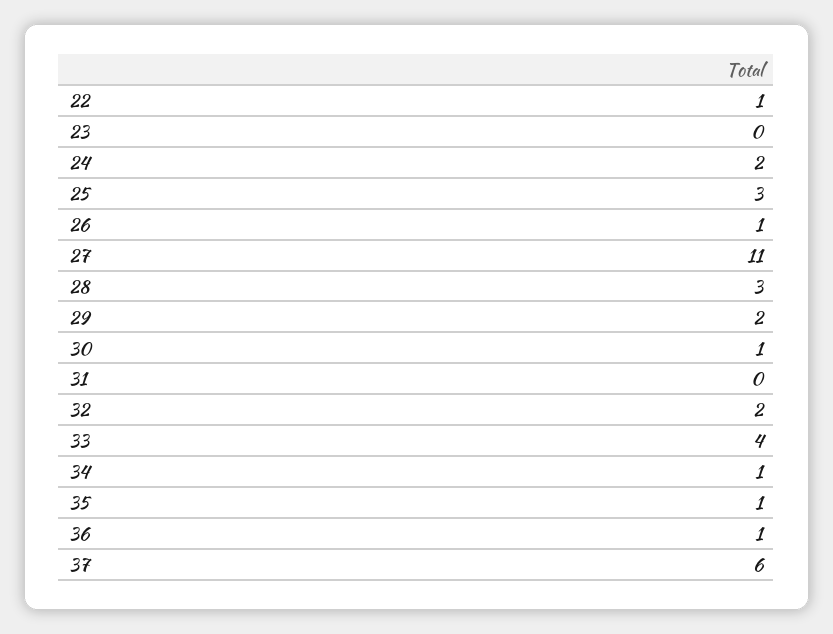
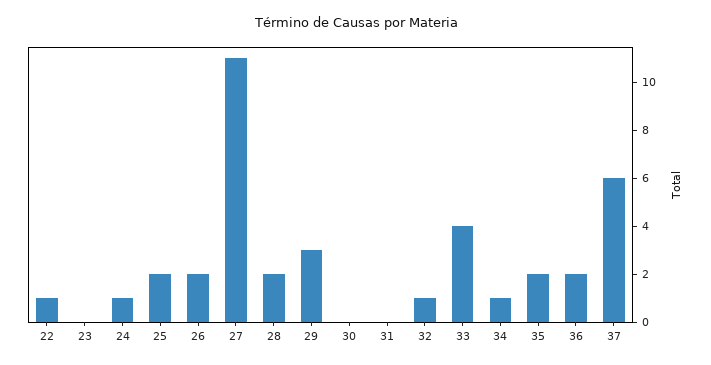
24: 2 -> 1
25: 3 -> 2
26: 1 -> 2
28: 3 -> 2
29: 2 -> 3
30: 1 -> 0
32: 2 -> 1
35: 1 -> 2
36: 1 -> 2

